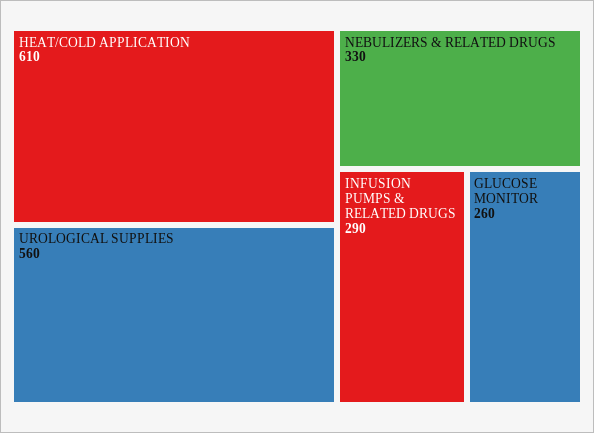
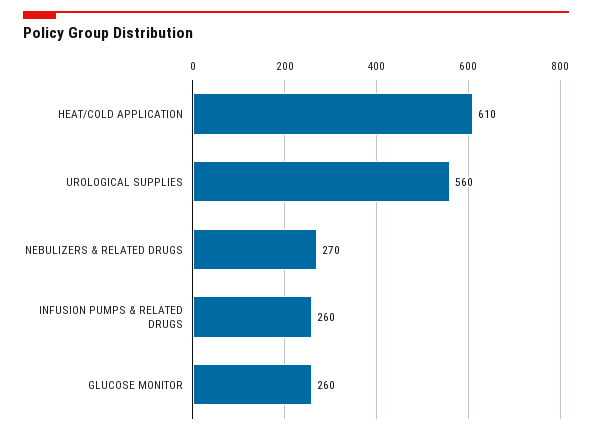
NEBULIZERS & RELATED DRUGS: 330 -> 270
INFUSION PUMPS & RELATED DRUGS: 290 -> 260

